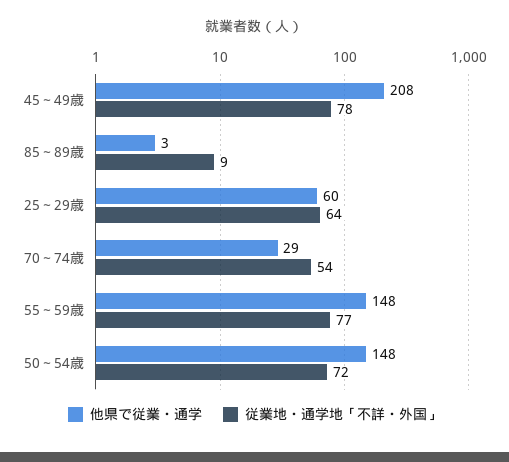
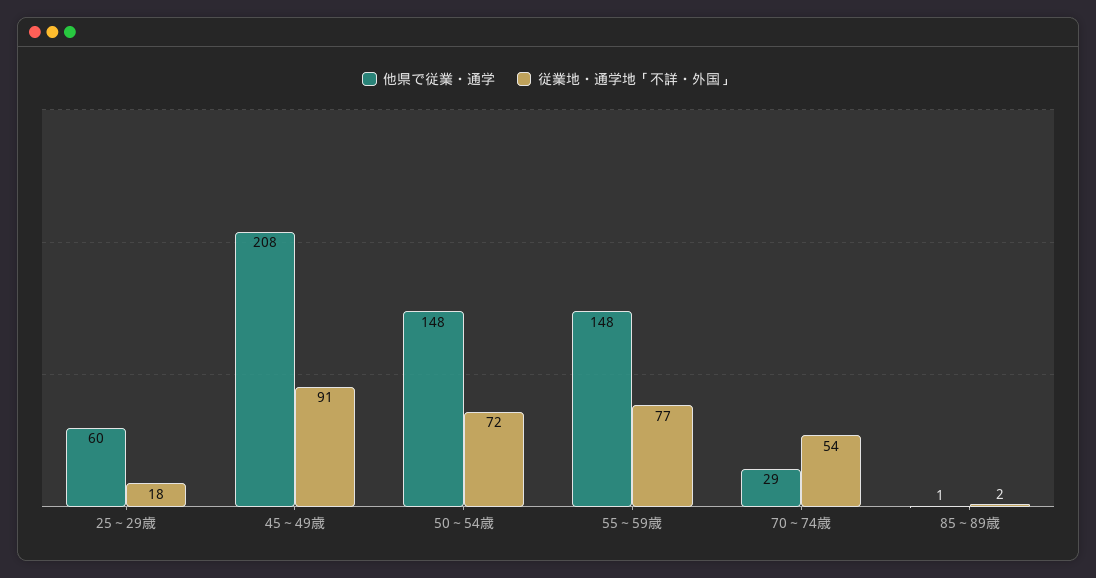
従業地・通学地「不詳・外国」, 45～49歳: 78 -> 91
他県で従業・通学, 85～89歳: 3 -> 1
従業地・通学地「不詳・外国」, 85～89歳: 9 -> 2
従業地・通学地「不詳・外国」, 25～29歳: 64 -> 18

